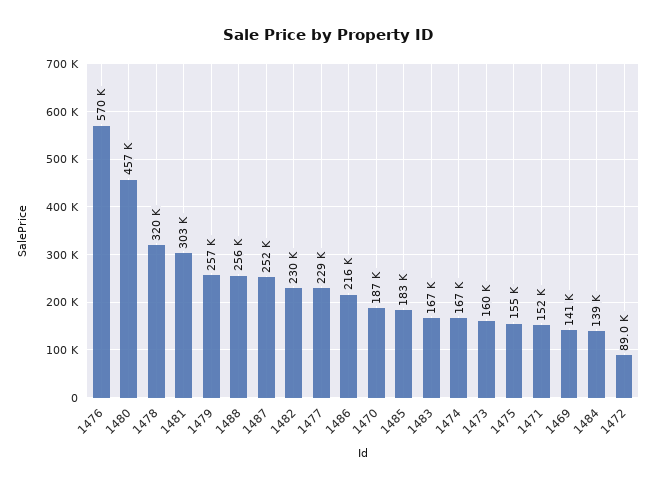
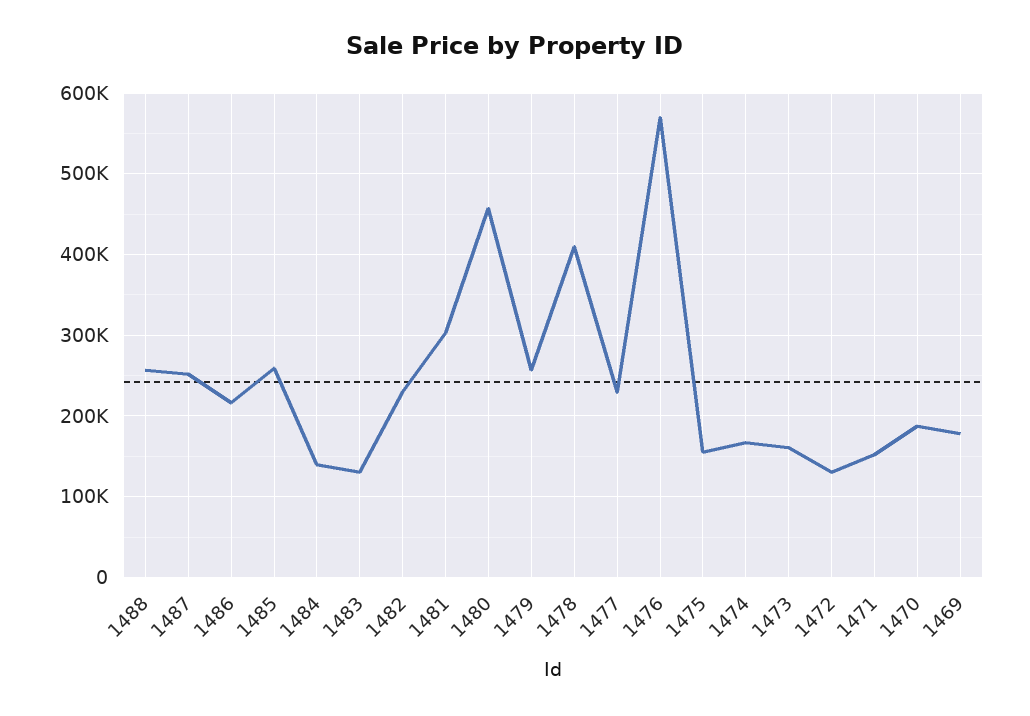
1478: 320000 -> 410000
1485: 183000 -> 260000
1483: 167000 -> 130000
1469: 141000 -> 180000
1472: 89000 -> 130000

